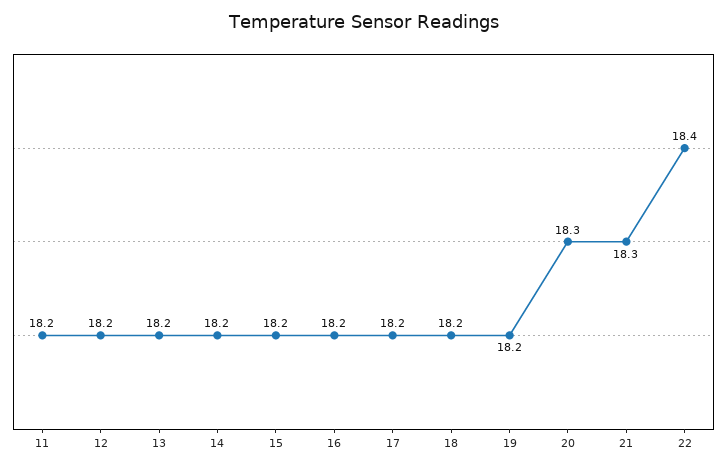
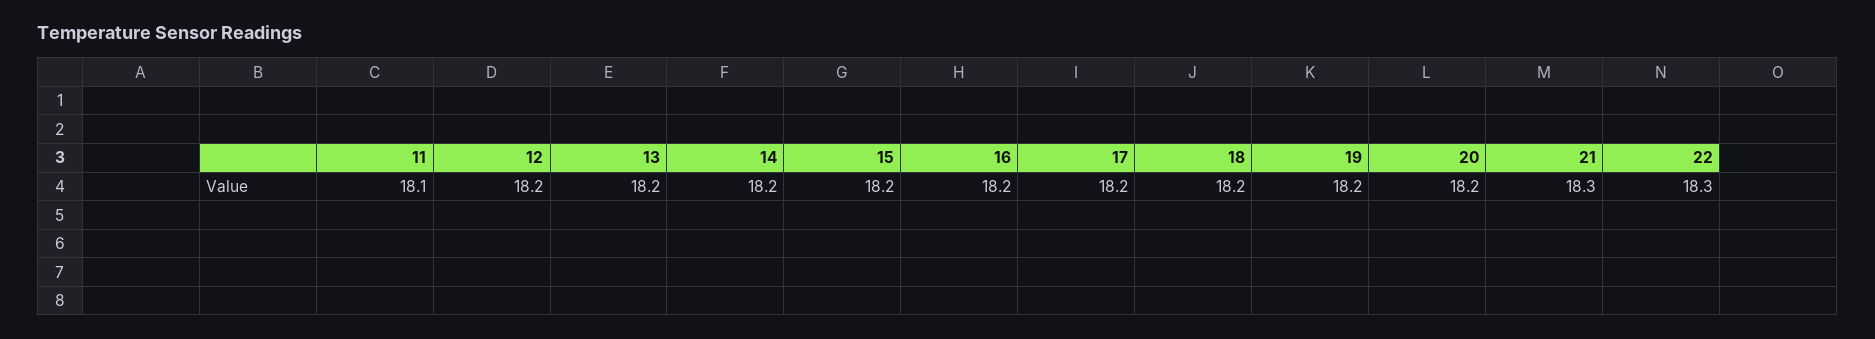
11: 18.2 -> 18.1
20: 18.3 -> 18.2
22: 18.4 -> 18.3

